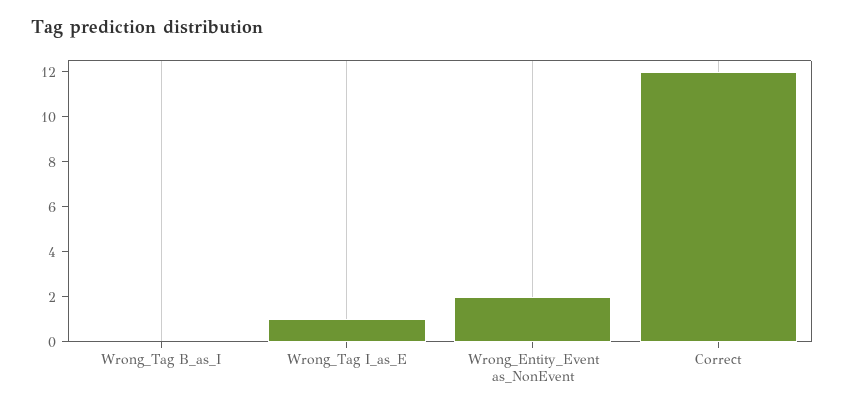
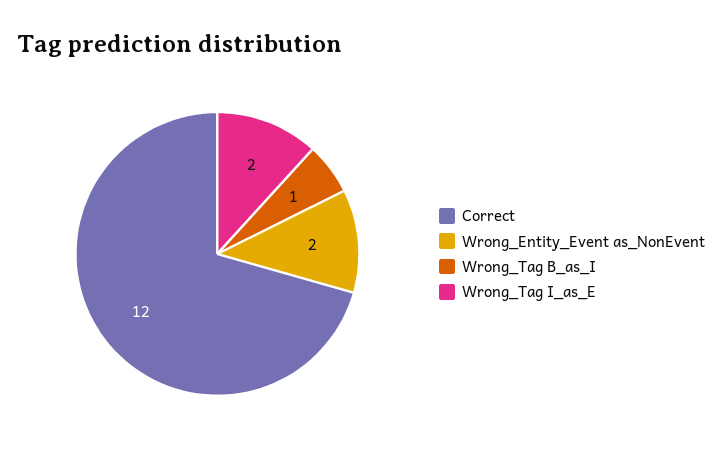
Wrong_Tag B_as_I: 0 -> 1
Wrong_Tag I_as_E: 1 -> 2

